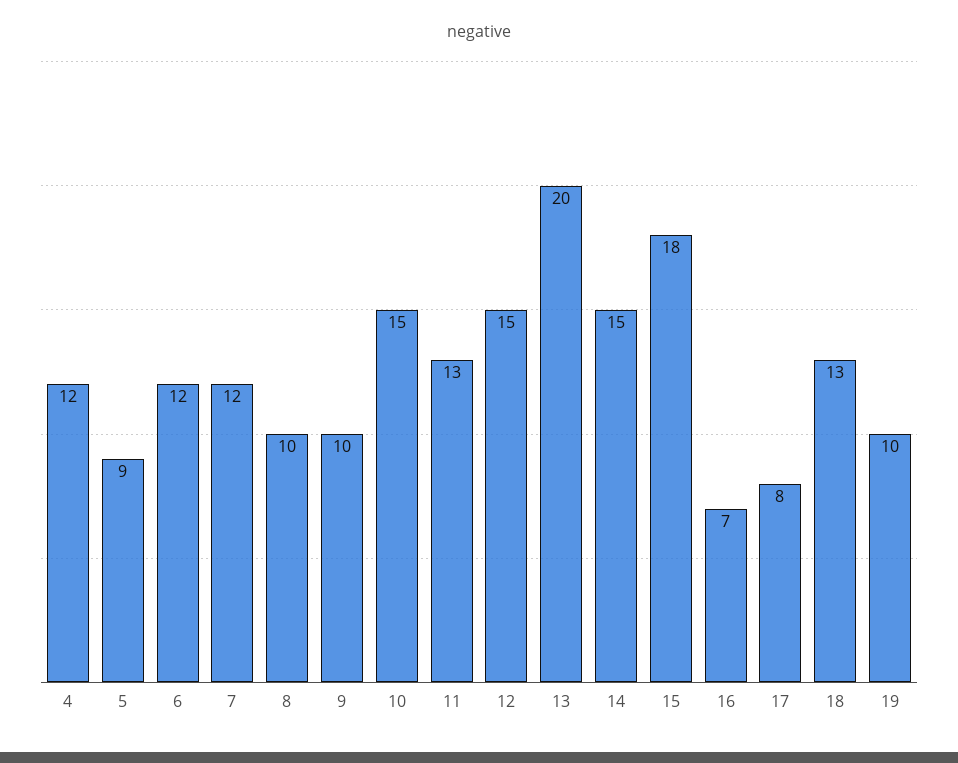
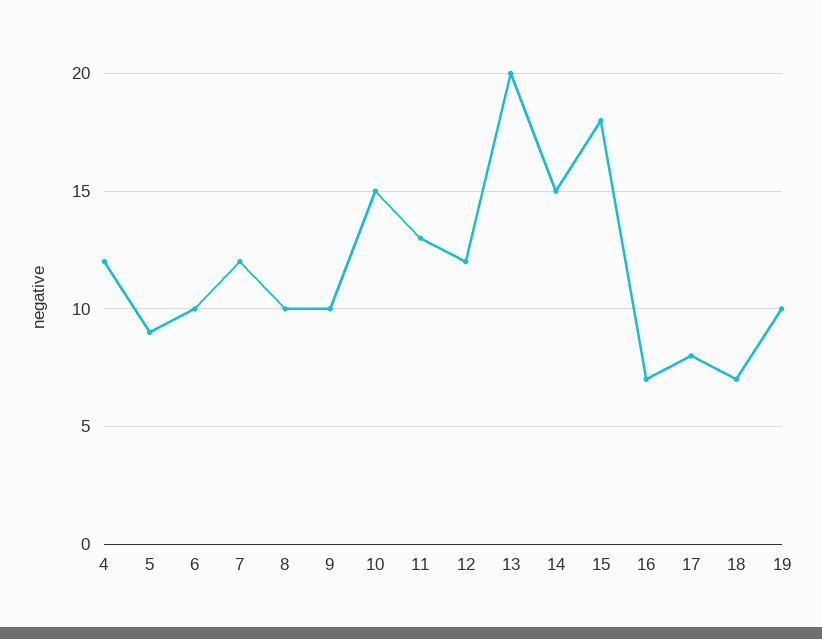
6: 12 -> 10
12: 15 -> 12
18: 13 -> 7

